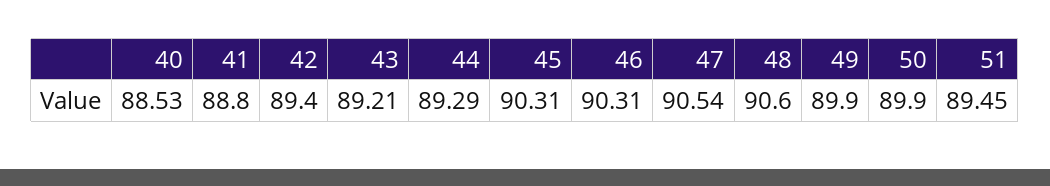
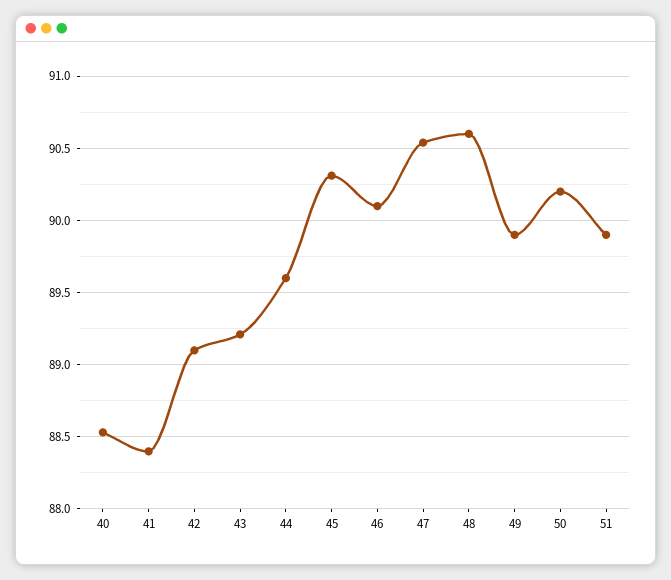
41: 88.8 -> 88.4
42: 89.4 -> 89.1
44: 89.29 -> 89.6
46: 90.31 -> 90.1
50: 89.9 -> 90.2
51: 89.45 -> 89.9

